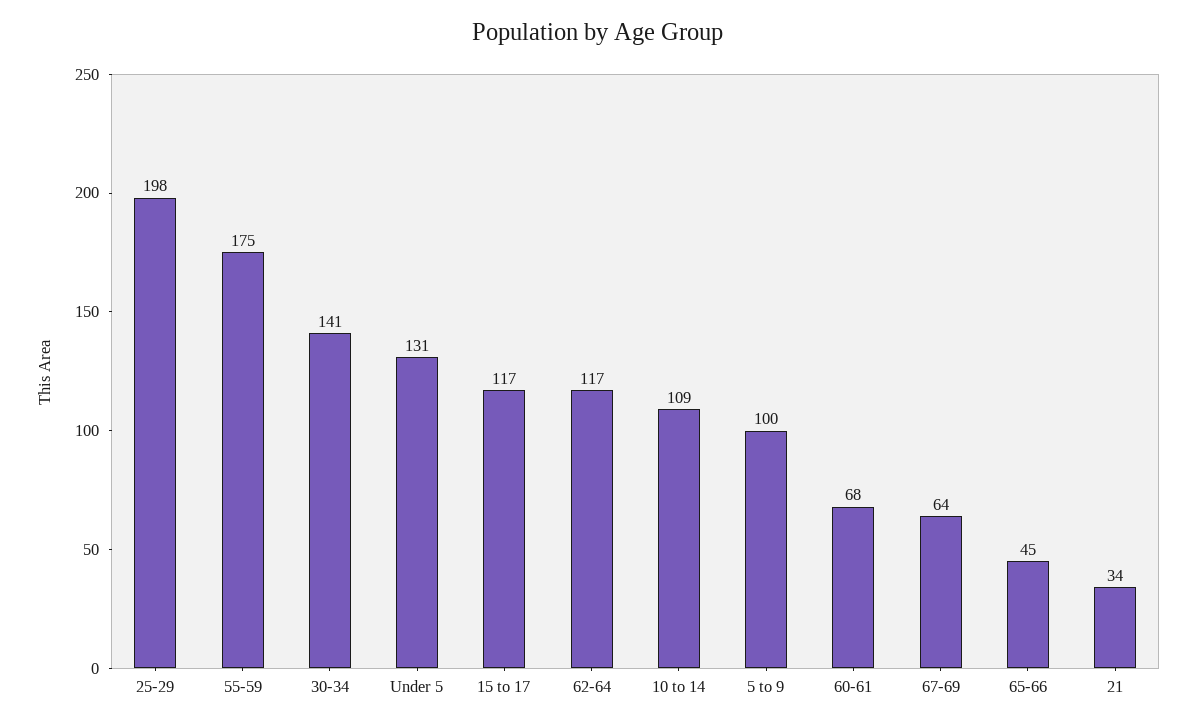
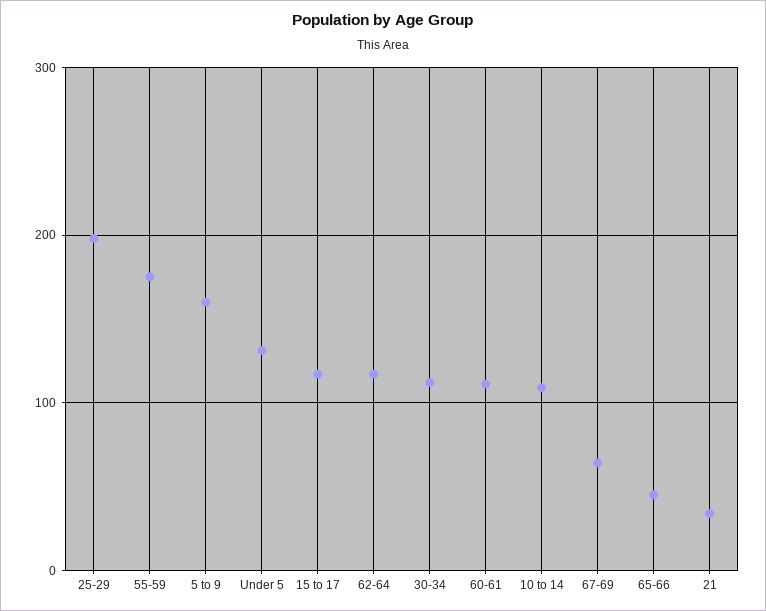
30-34: 141 -> 110
5 to 9: 100 -> 160
60-61: 68 -> 110

